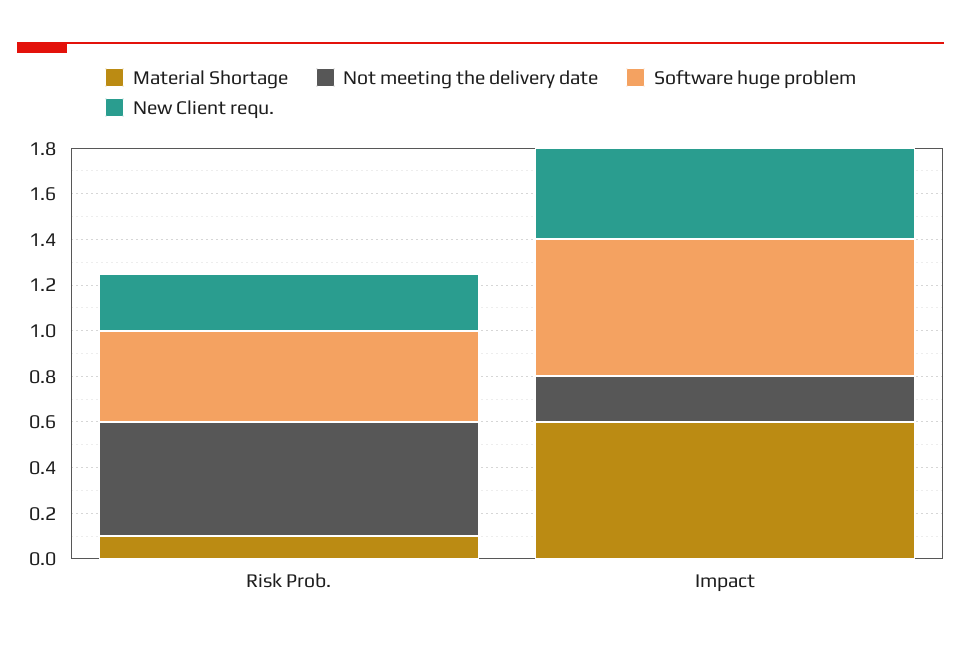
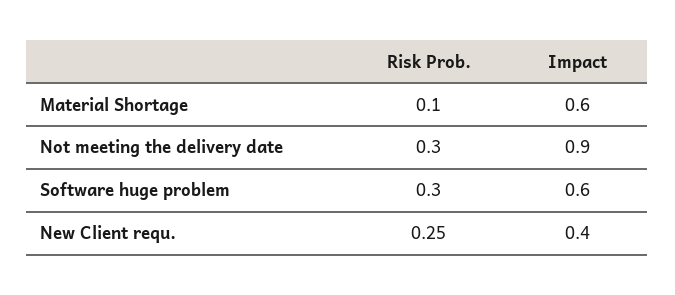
Not meeting the delivery date, Risk Prob.: 0.5 -> 0.3
Software huge problem, Risk Prob.: 0.4 -> 0.3
Not meeting the delivery date, Impact: 0.2 -> 0.9

